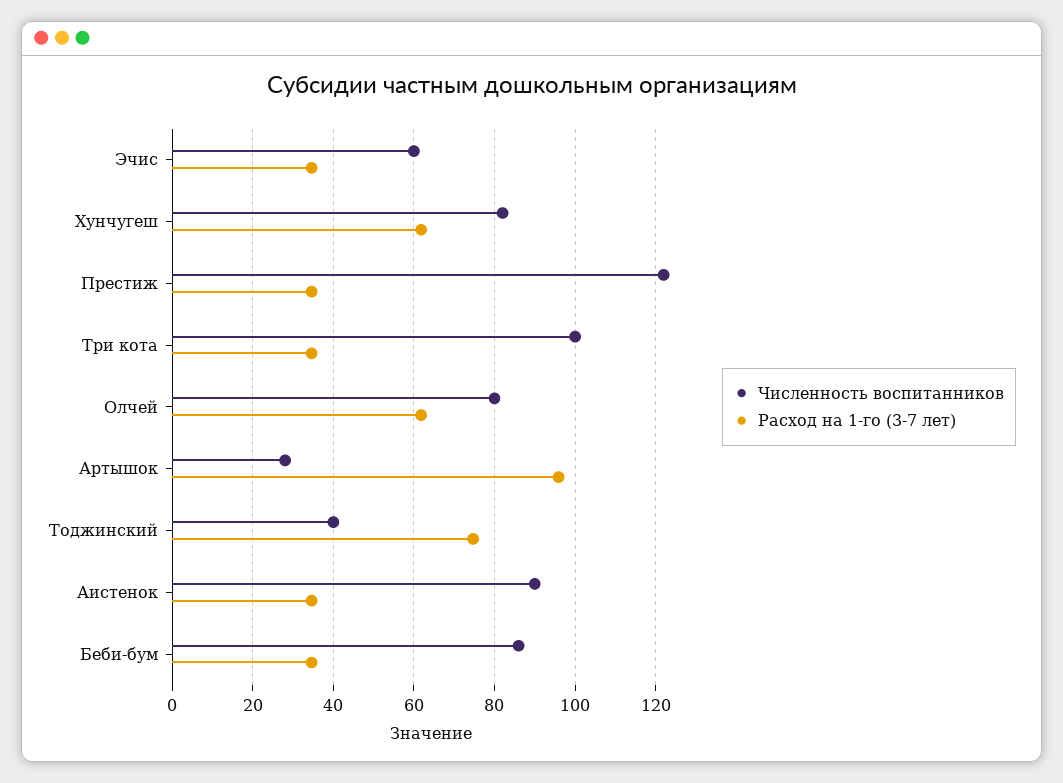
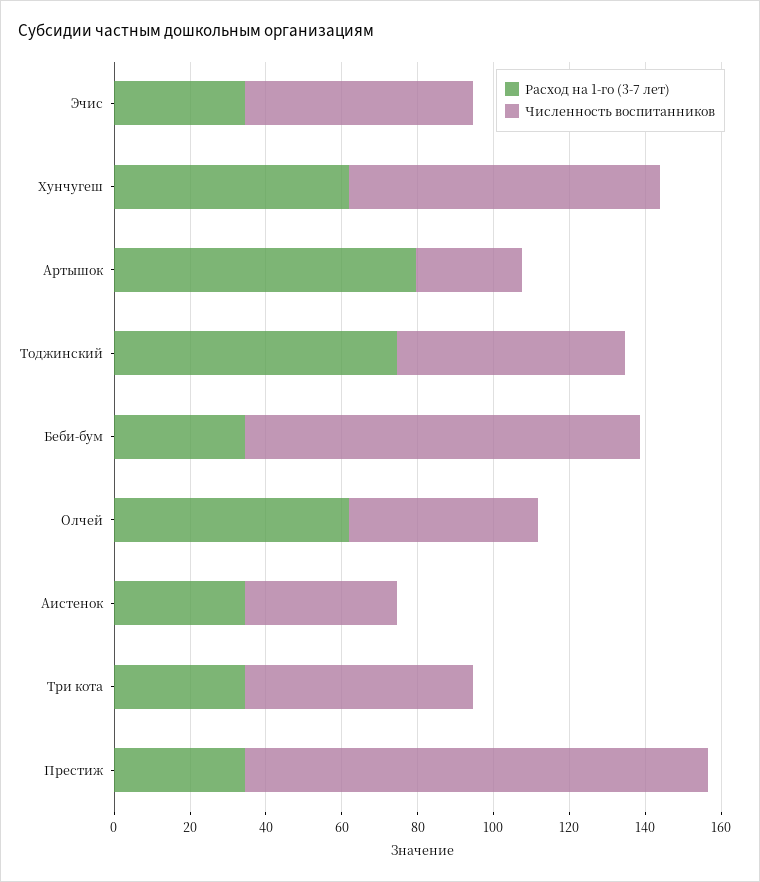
Численность воспитанников, Три кота: 100 -> 60
Численность воспитанников, Олчей: 80 -> 50
Расход на 1-го (3-7 лет), Артышок: 96 -> 80
Численность воспитанников, Тоджинский: 40 -> 60
Численность воспитанников, Аистенок: 90 -> 40
Численность воспитанников, Беби-бум: 86 -> 105

